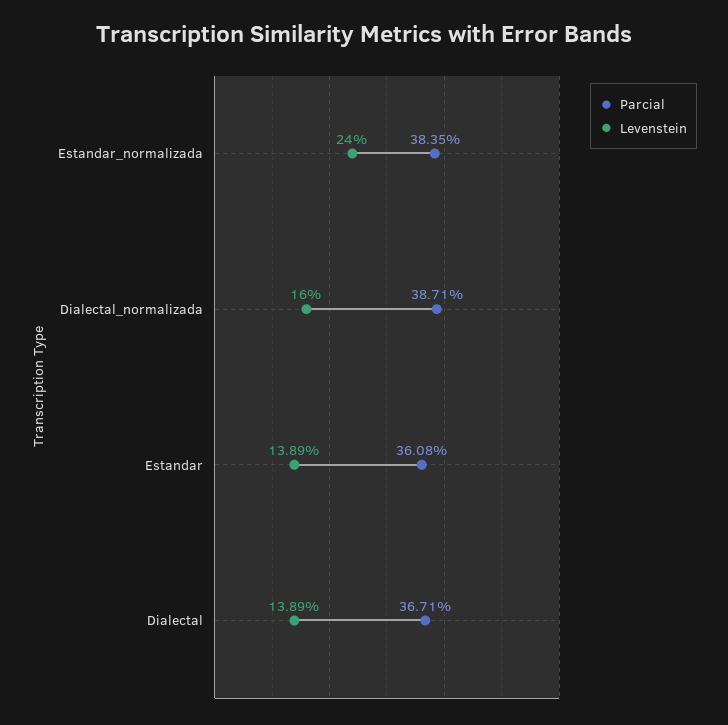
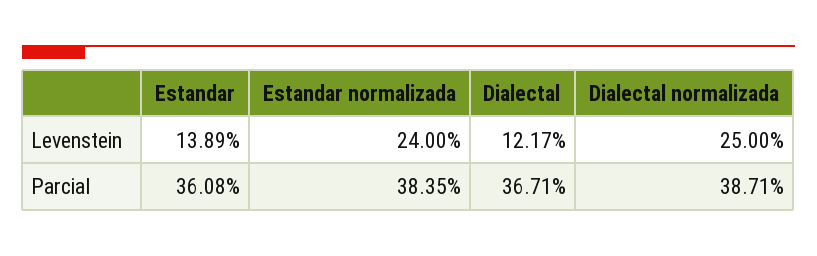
Levenstein, Dialectal_normalizada: 16 -> 25
Levenstein, Dialectal: 13.89 -> 12.17

